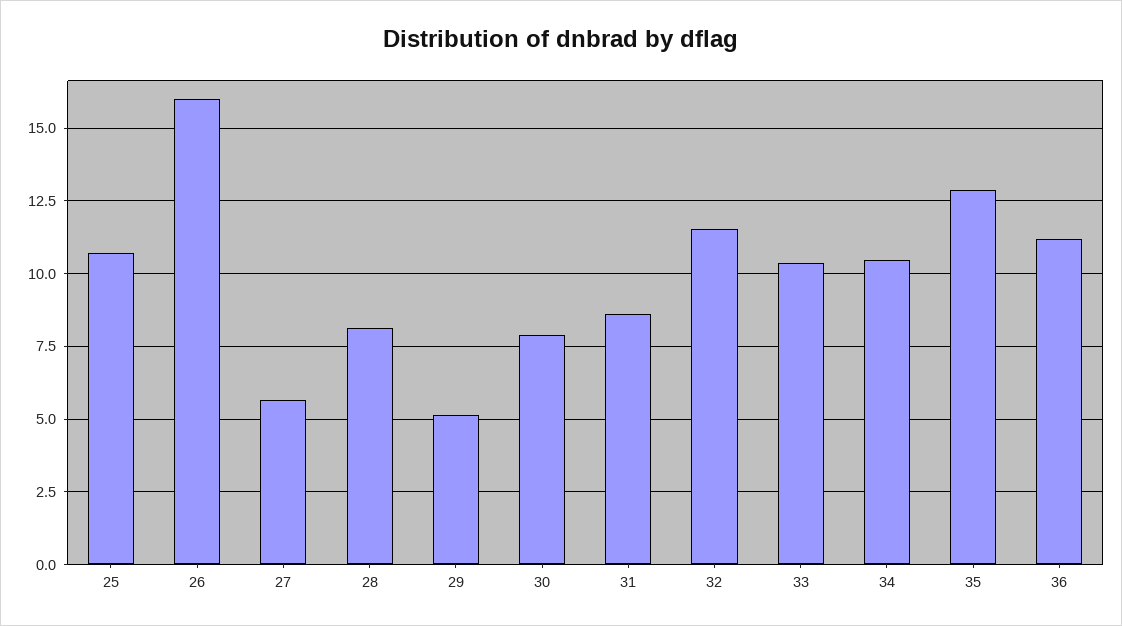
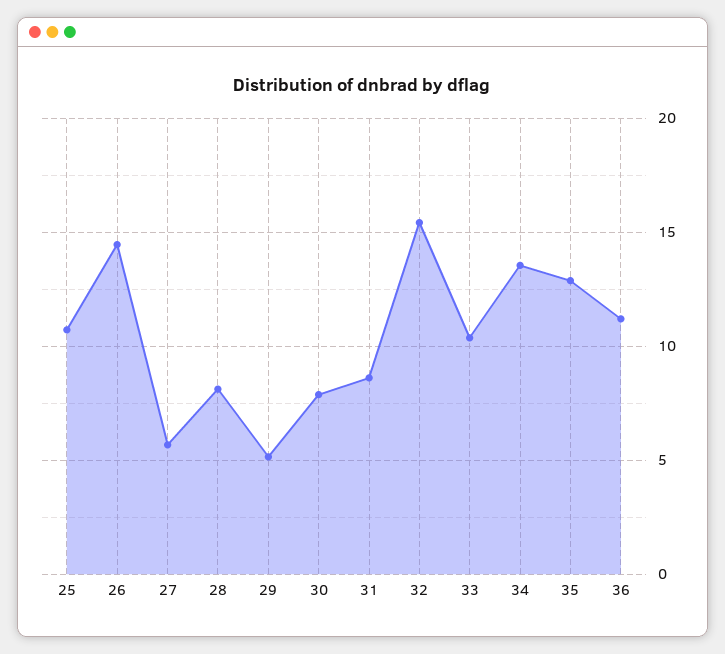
26: 16 -> 14.5
32: 11.5 -> 15.5
34: 10.5 -> 13.5

